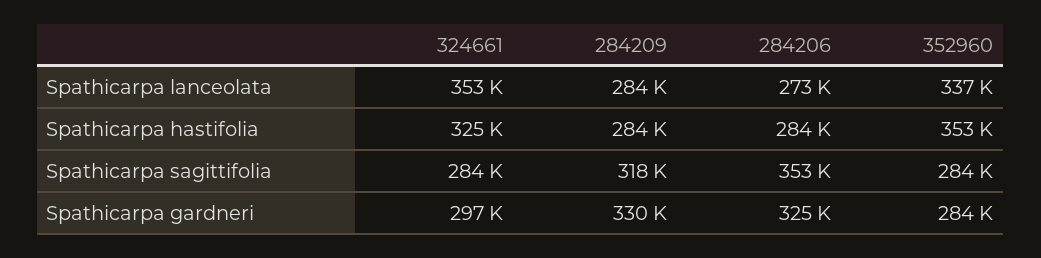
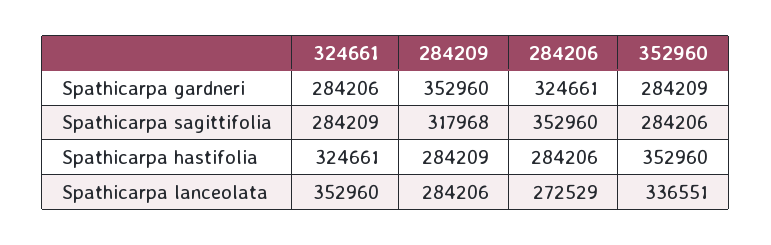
324661, Spathicarpa gardneri: 297000 -> 284206
284209, Spathicarpa gardneri: 330000 -> 352960

